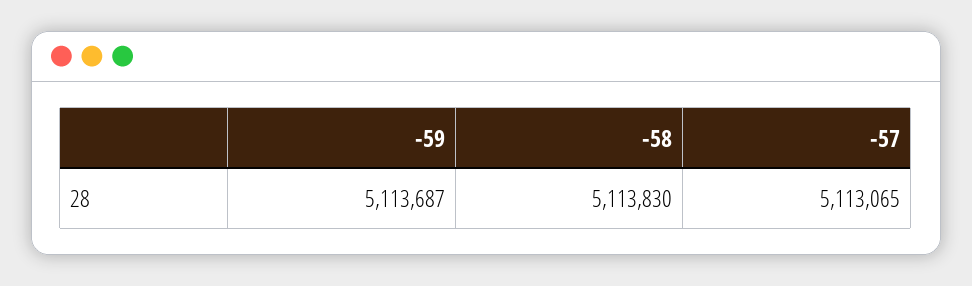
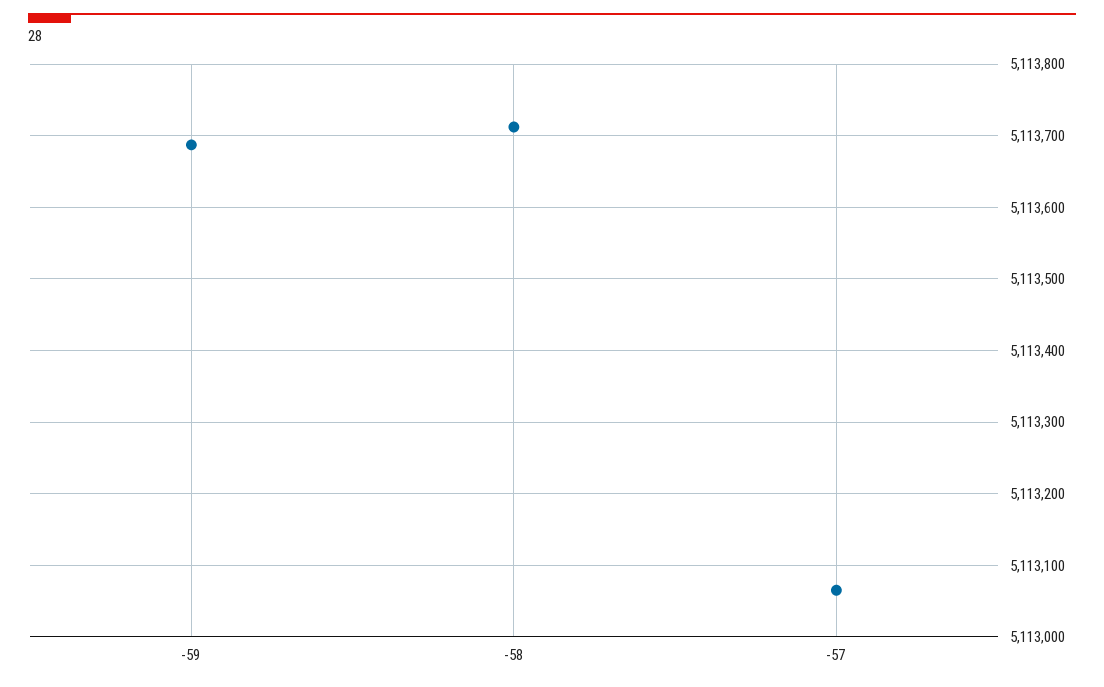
-58: 5113830 -> 5113710

